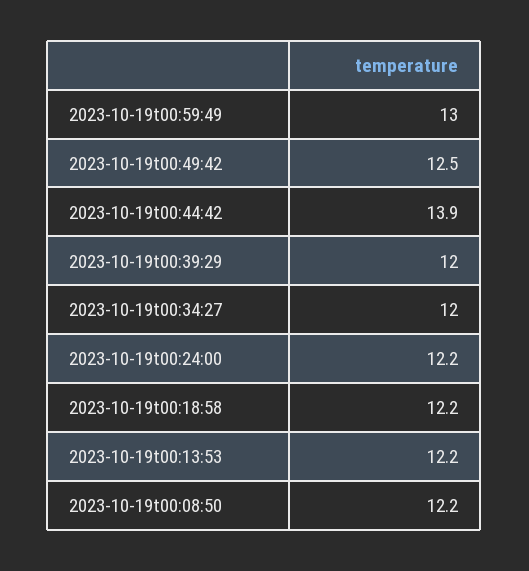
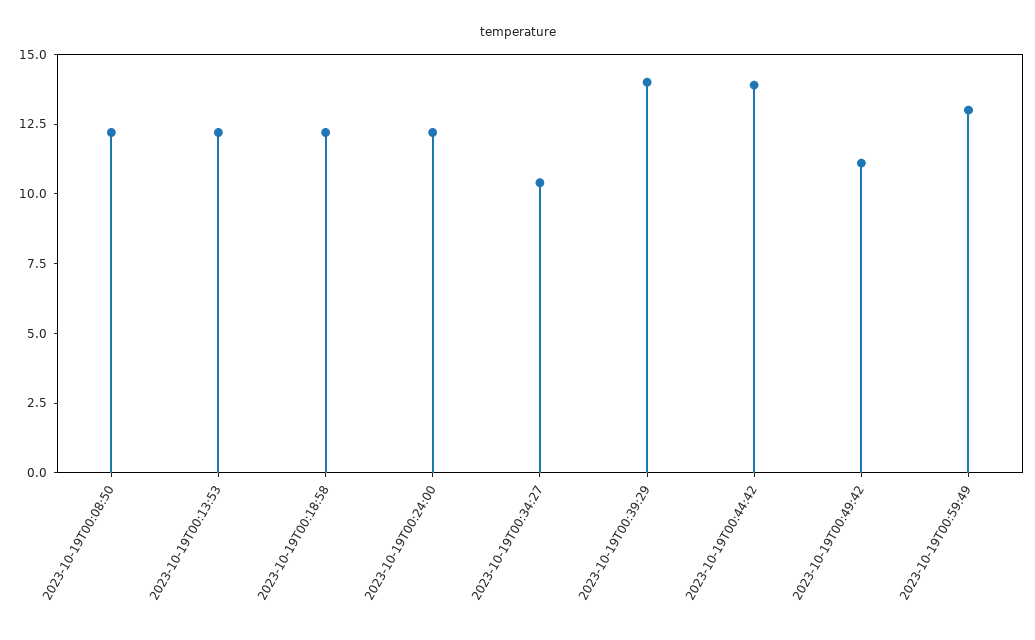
2023-10-19t00:49:42: 12.5 -> 11
2023-10-19t00:39:29: 12 -> 14
2023-10-19t00:34:27: 12 -> 10.5

